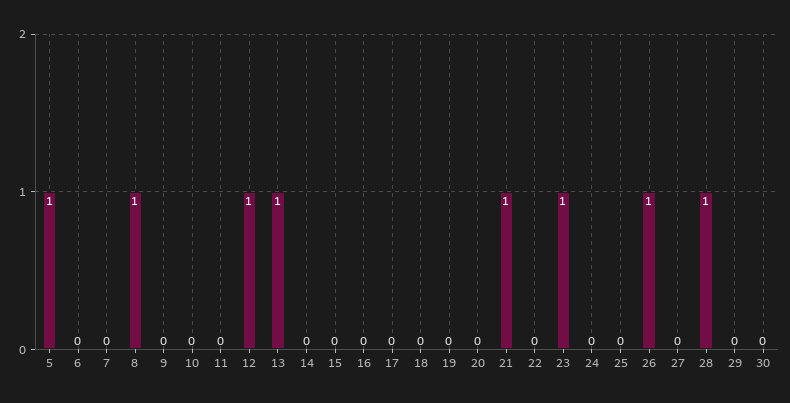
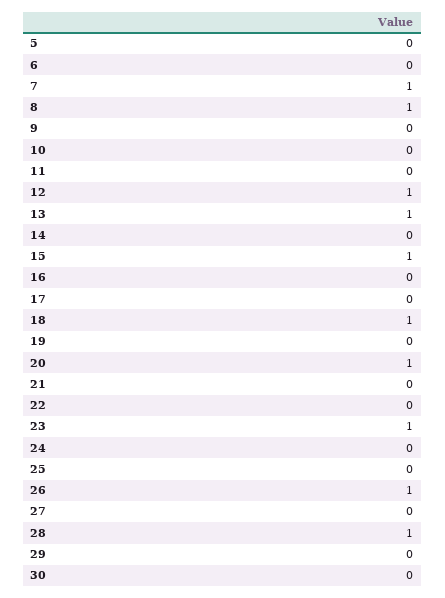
5: 1 -> 0
7: 0 -> 1
15: 0 -> 1
18: 0 -> 1
20: 0 -> 1
21: 1 -> 0

